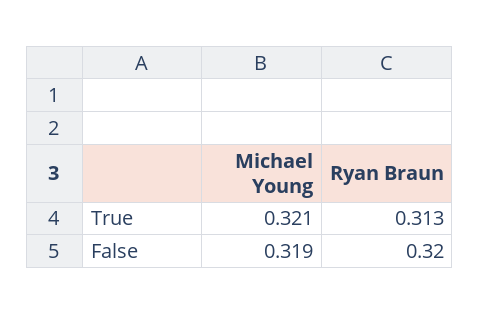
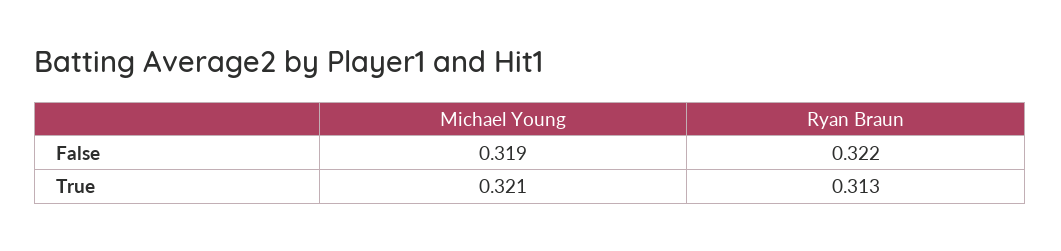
Ryan Braun, False: 0.32 -> 0.322

